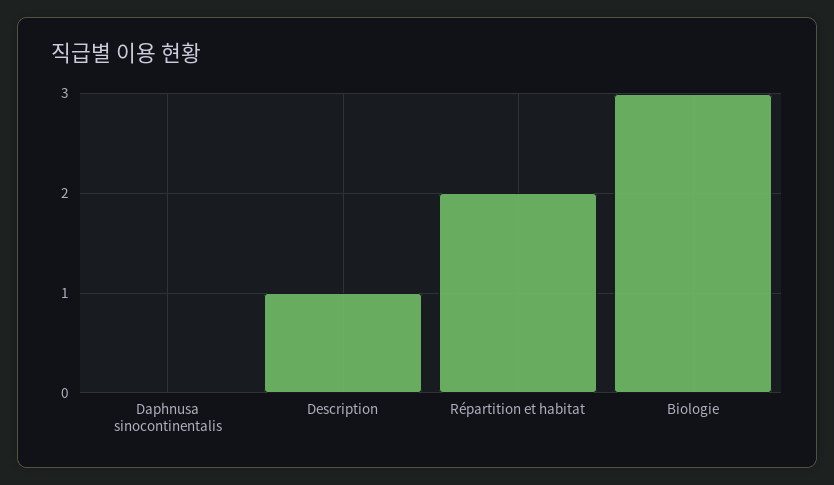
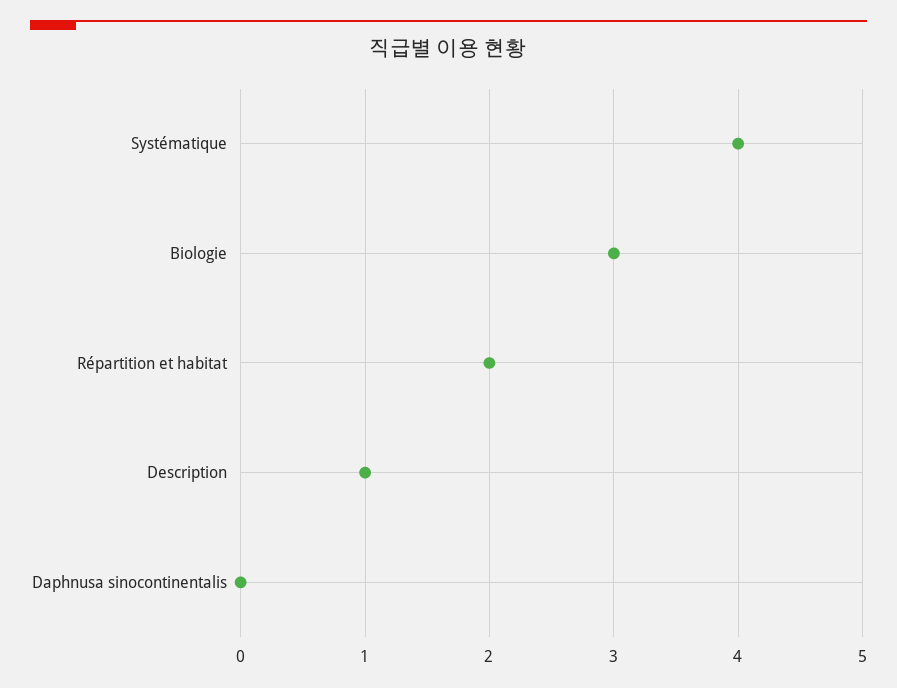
Systématique: none -> 4

